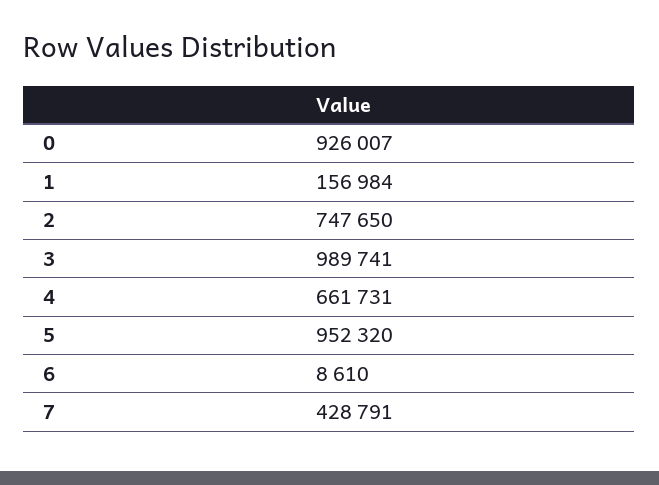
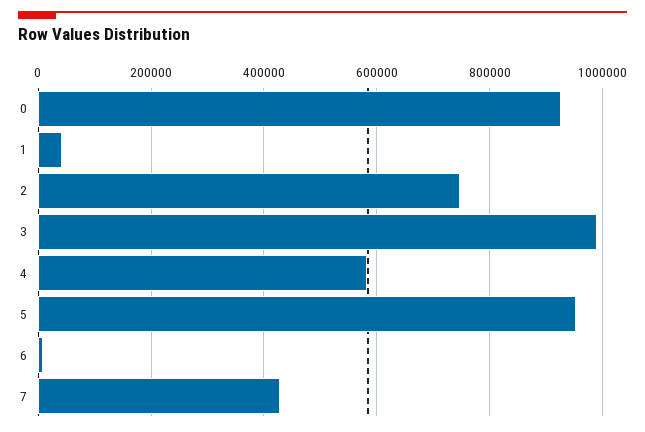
1: 156984 -> 40000
4: 661731 -> 580000

